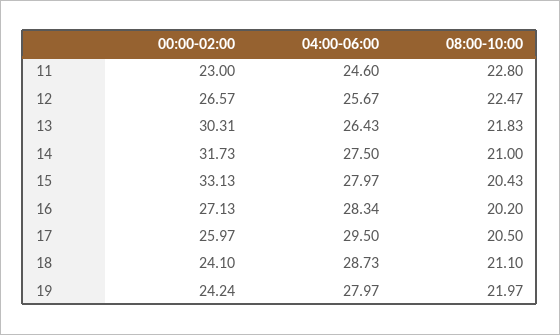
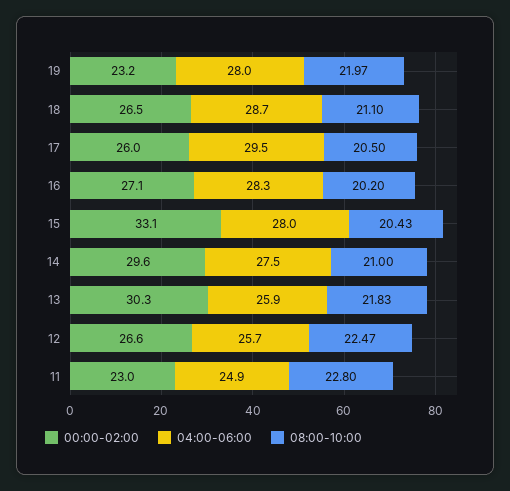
04:00-06:00, 11: 24.6 -> 24.9
04:00-06:00, 13: 26.43 -> 25.9
00:00-02:00, 14: 31.73 -> 29.6
00:00-02:00, 18: 24.1 -> 26.5
00:00-02:00, 19: 24.24 -> 23.2

